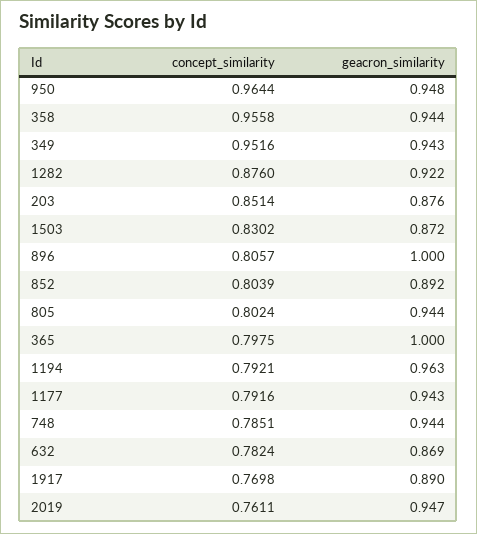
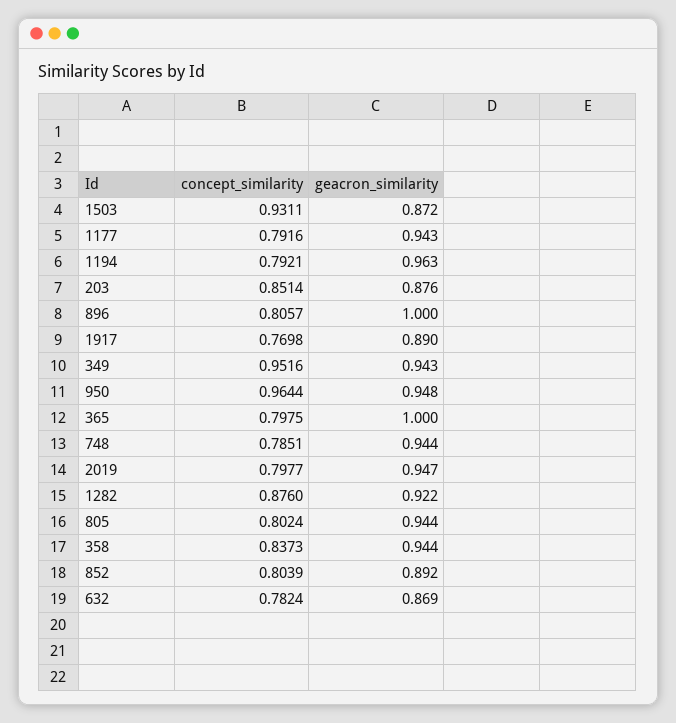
concept_similarity, 358: 0.9558 -> 0.8373
concept_similarity, 1503: 0.8302 -> 0.9311
concept_similarity, 2019: 0.7611 -> 0.7977

